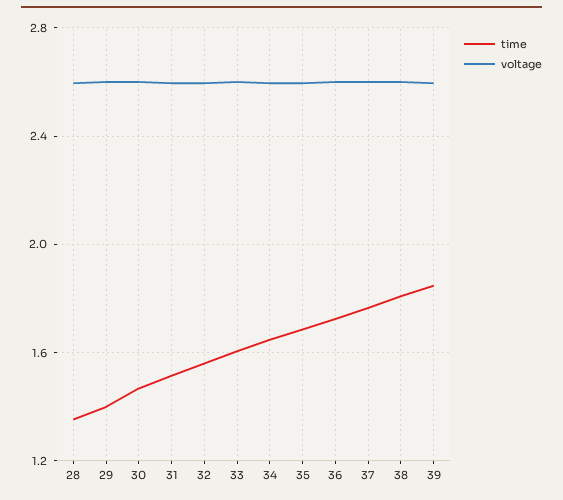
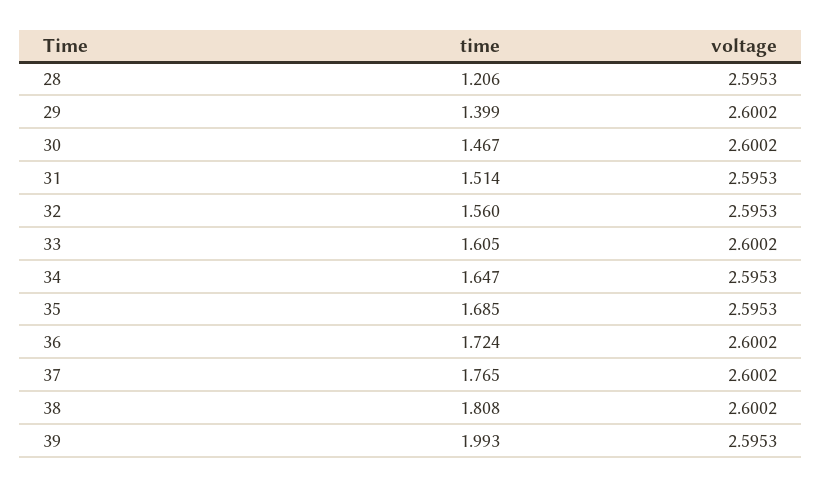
time, 28: 1.35 -> 1.206
time, 39: 1.85 -> 1.993

